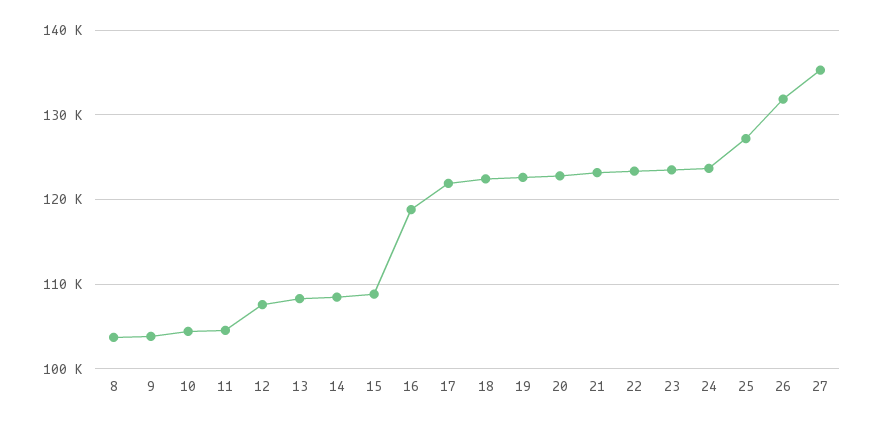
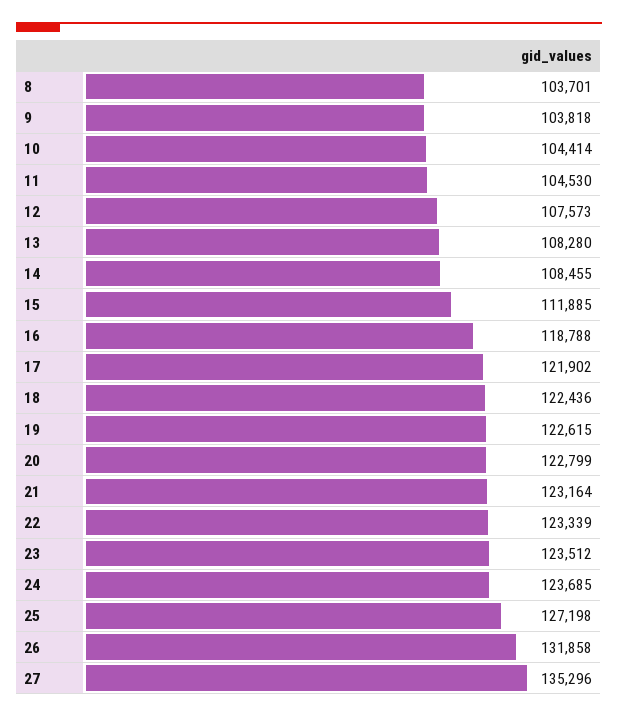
15: 109000 -> 111885

